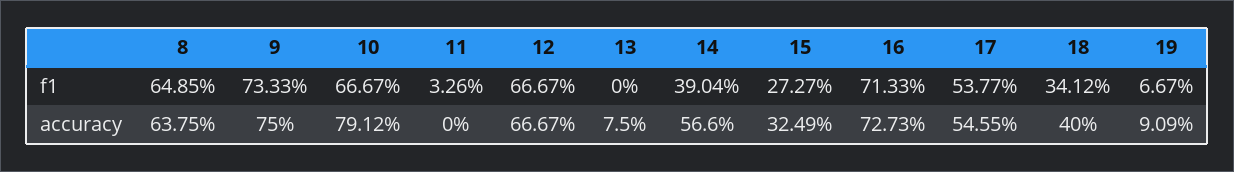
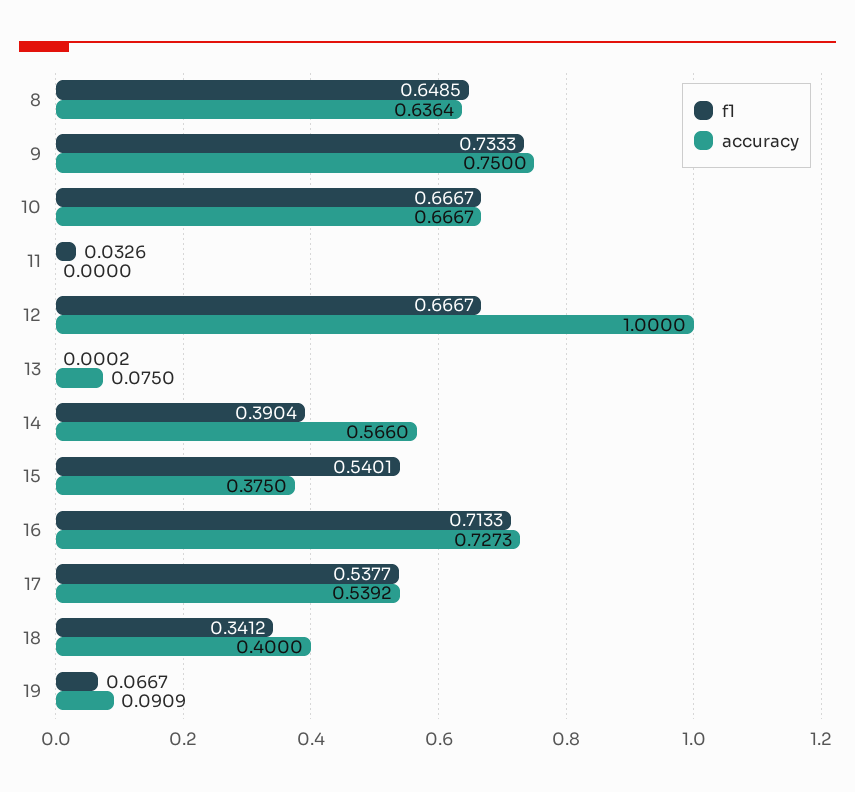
f1, 13: 0 -> 0.0002
f1, 15: 0.2727 -> 0.5401
accuracy, 8: 0.6375 -> 0.6364
accuracy, 10: 0.7912 -> 0.6667
accuracy, 12: 0.6667 -> 1
accuracy, 15: 0.3249 -> 0.375
accuracy, 17: 0.5455 -> 0.5392

